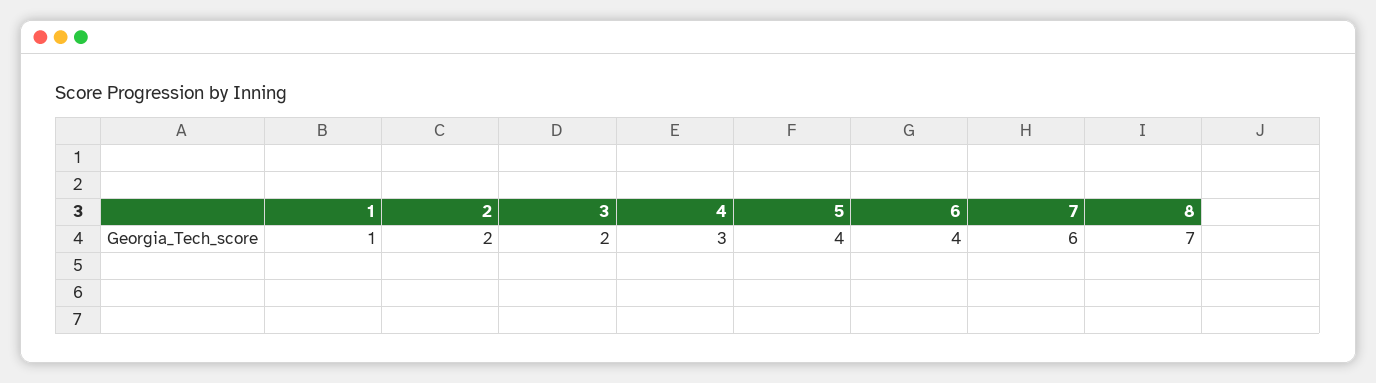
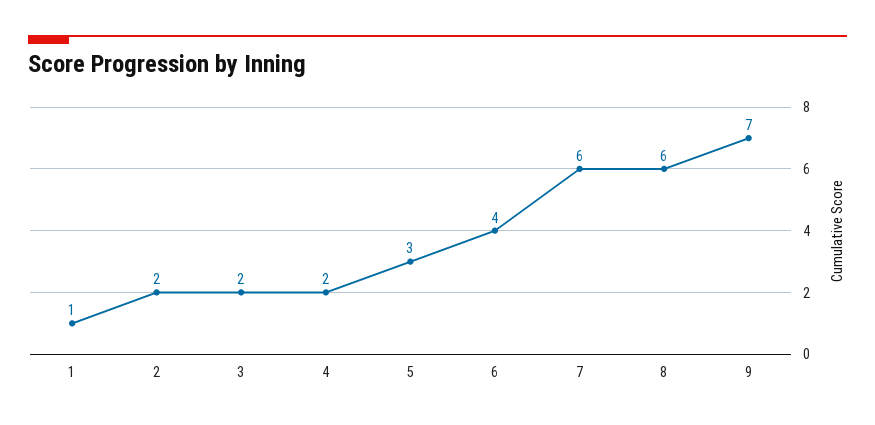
4: 3 -> 2
5: 4 -> 3
8: 7 -> 6
9: none -> 7

